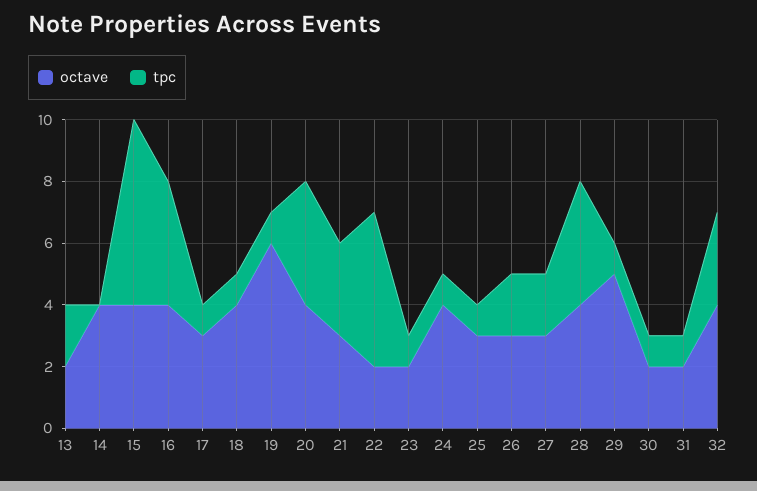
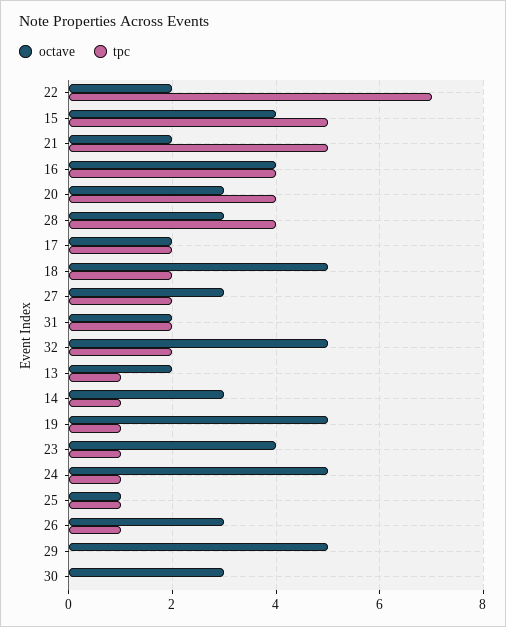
tpc, 13: 2 -> 1
octave, 14: 4 -> 3
tpc, 14: 0 -> 1
tpc, 15: 6 -> 5
octave, 17: 3 -> 2
tpc, 17: 1 -> 2
octave, 18: 4 -> 5
tpc, 18: 1 -> 2
octave, 19: 6 -> 5
octave, 20: 4 -> 3
octave, 21: 3 -> 2
tpc, 21: 3 -> 5
tpc, 22: 5 -> 7
octave, 23: 2 -> 4
octave, 24: 4 -> 5
octave, 25: 3 -> 1
tpc, 26: 2 -> 1
octave, 28: 4 -> 3
tpc, 29: 1 -> 0
octave, 30: 2 -> 3
tpc, 30: 1 -> 0
tpc, 31: 1 -> 2
octave, 32: 4 -> 5
tpc, 32: 3 -> 2

